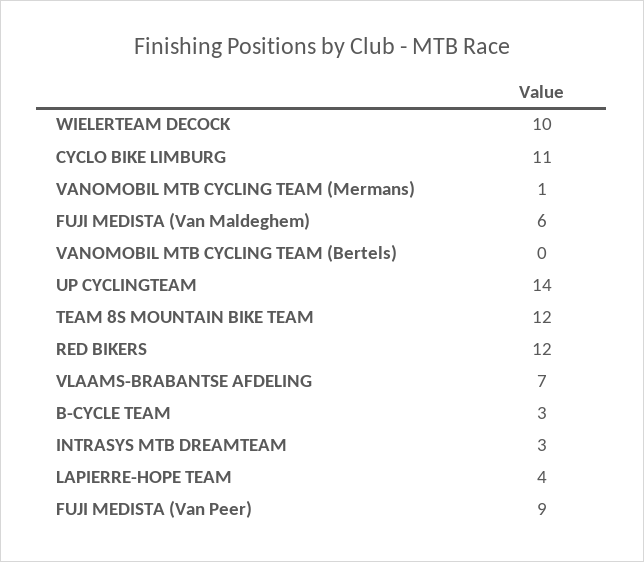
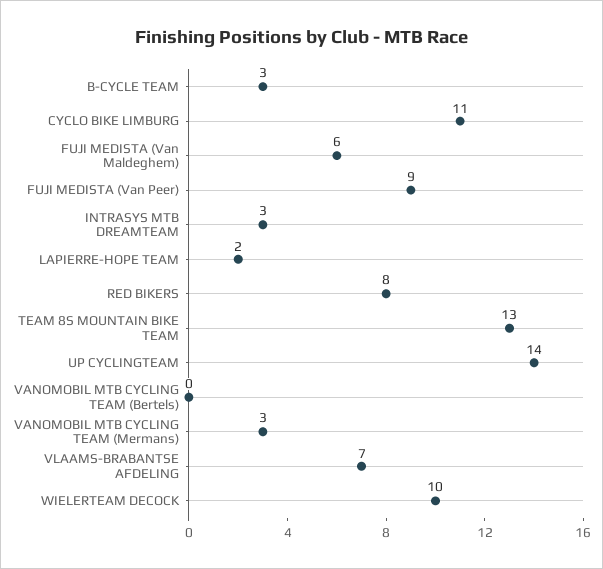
VANOMOBIL MTB CYCLING TEAM (Mermans): 1 -> 3
TEAM 8S MOUNTAIN BIKE TEAM: 12 -> 13
RED BIKERS: 12 -> 8
LAPIERRE-HOPE TEAM: 4 -> 2

